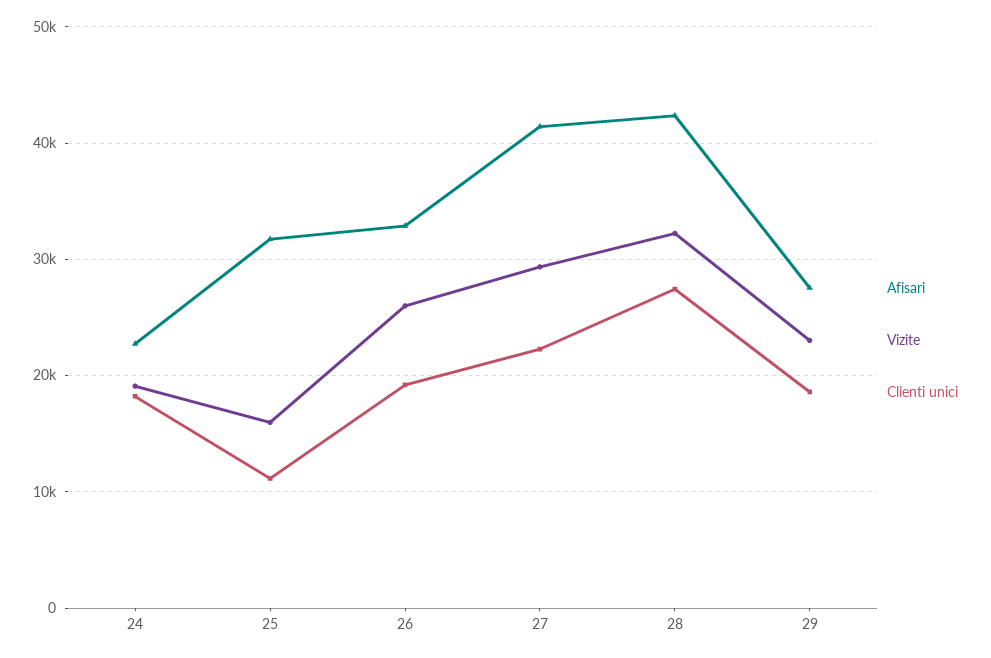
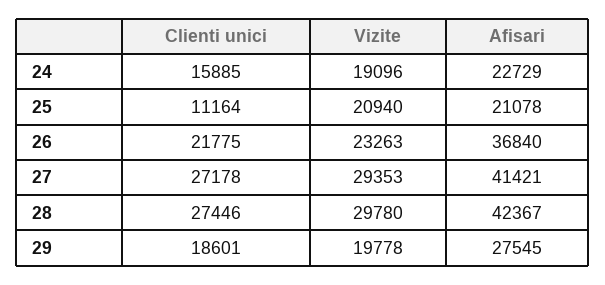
Clienti unici, 24: 18000 -> 15885
Afisari, 25: 32000 -> 21078
Vizite, 25: 16000 -> 20940
Afisari, 26: 33000 -> 36840
Vizite, 26: 26000 -> 23263
Clienti unici, 26: 19000 -> 21775
Clienti unici, 27: 22000 -> 27178
Vizite, 28: 32000 -> 29780
Vizite, 29: 23000 -> 19778

